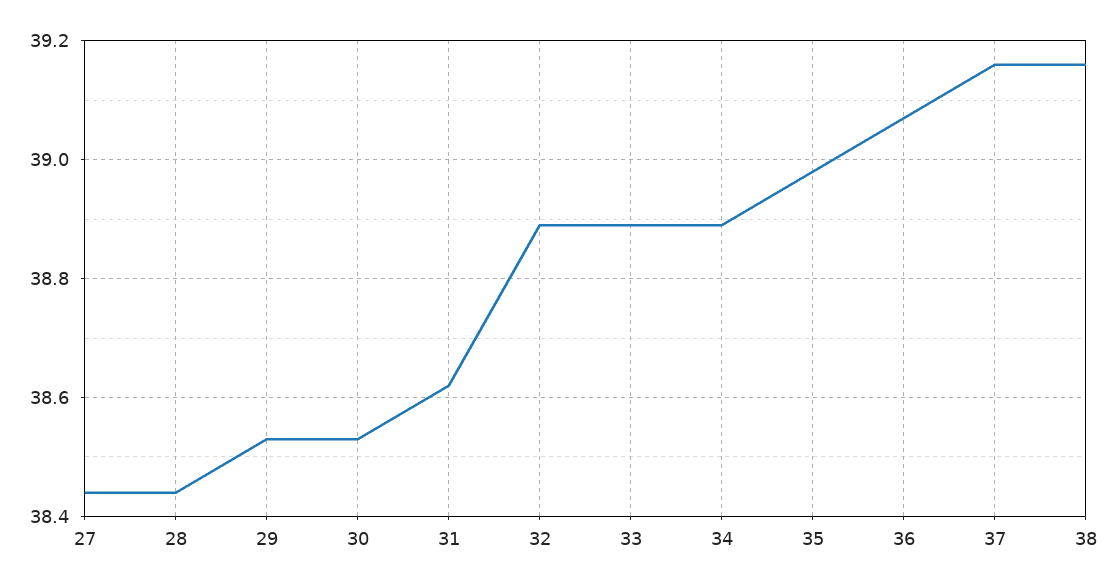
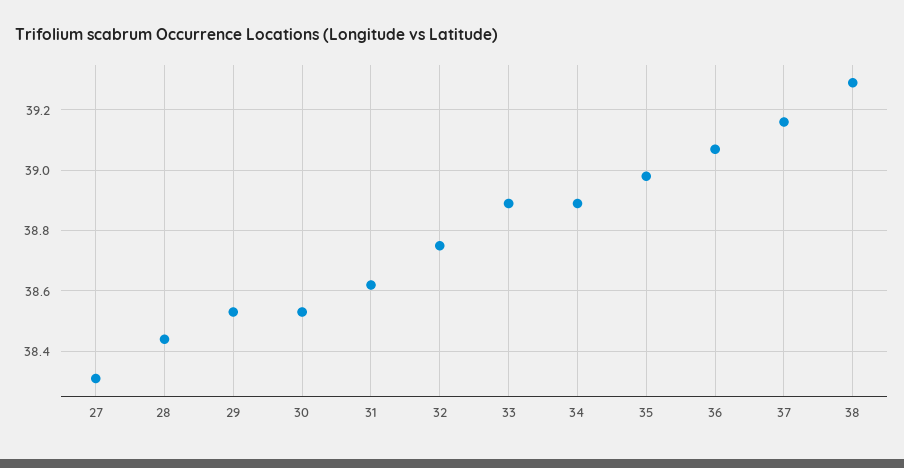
27: 38.45 -> 38.3
32: 38.9 -> 38.75
38: 39.15 -> 39.3

